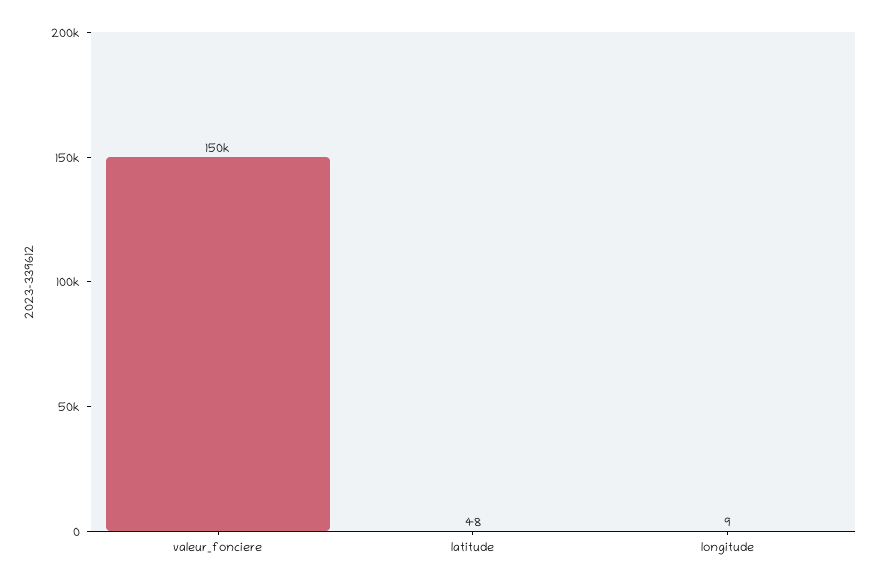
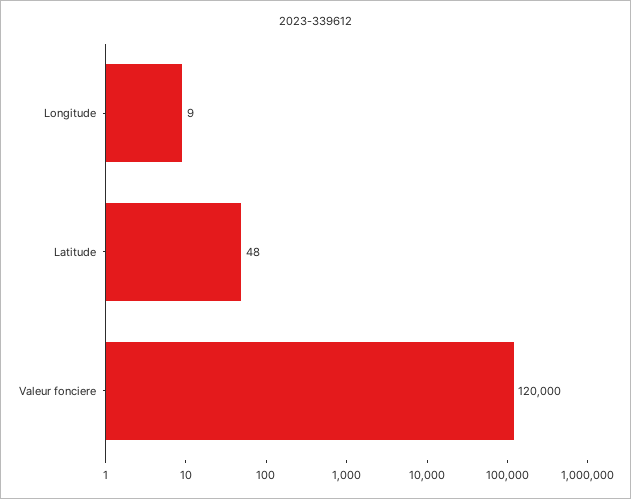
valeur_fonciere: 150000 -> 120000

